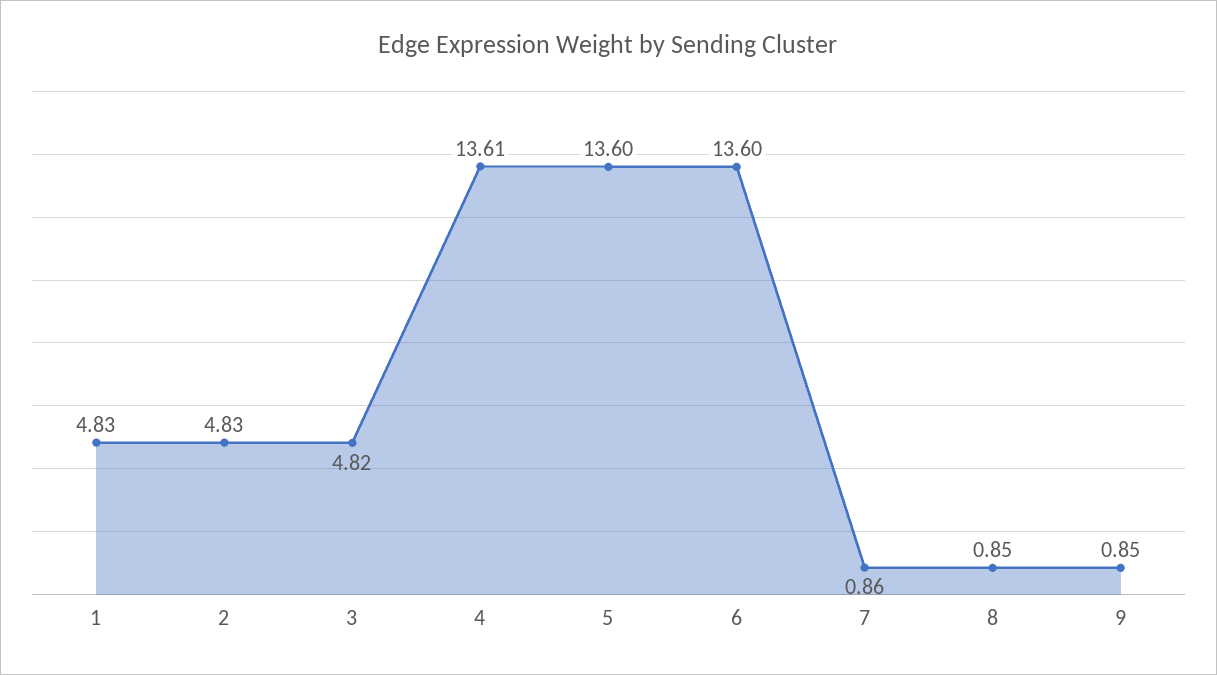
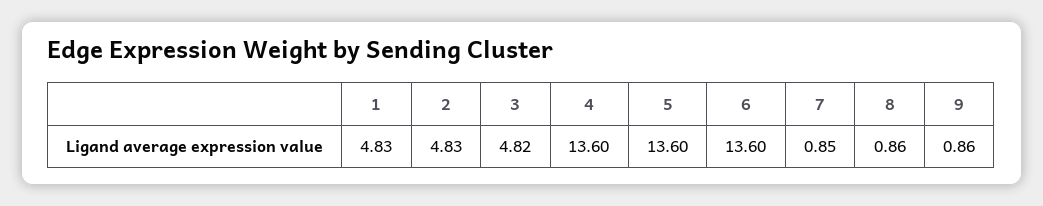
4: 13.61 -> 13.6
7: 0.86 -> 0.85
8: 0.85 -> 0.86
9: 0.85 -> 0.86

